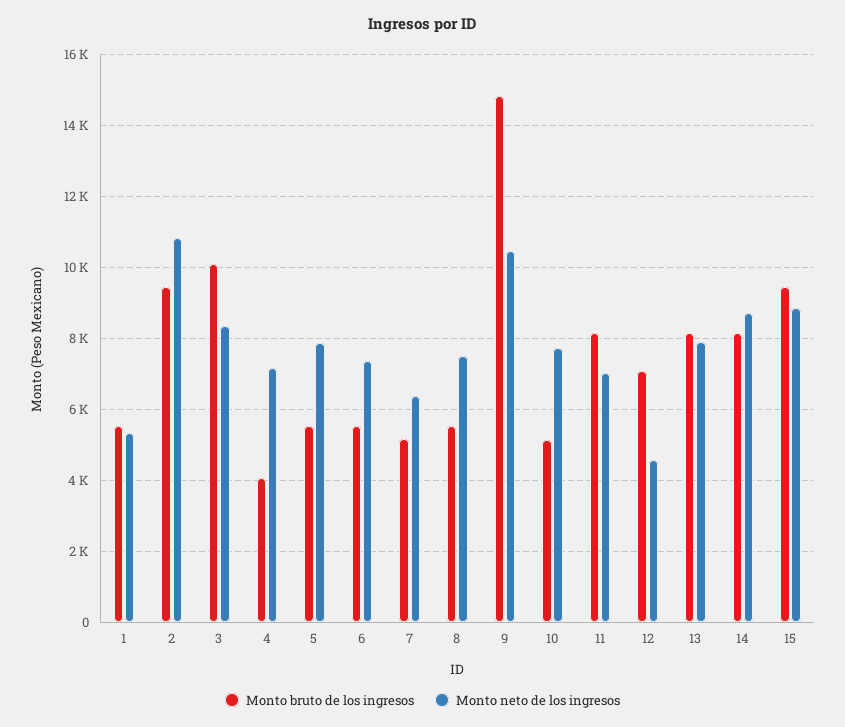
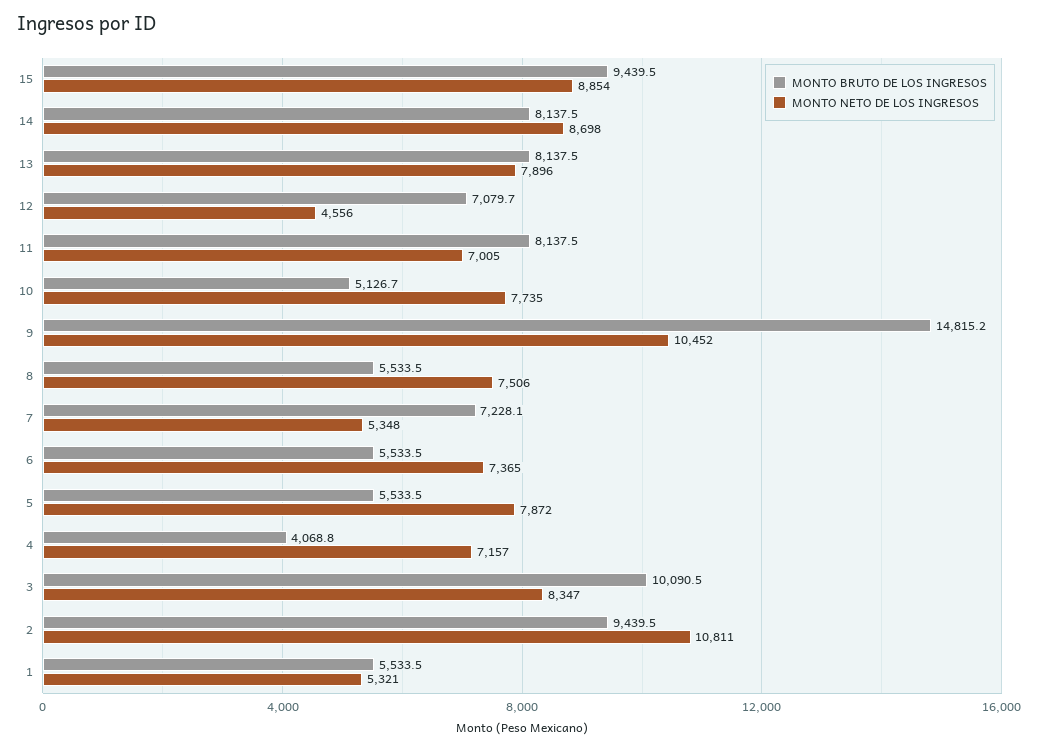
Monto bruto de los ingresos, 7: 5200 -> 7228.1
Monto neto de los ingresos, 7: 6400 -> 5348

